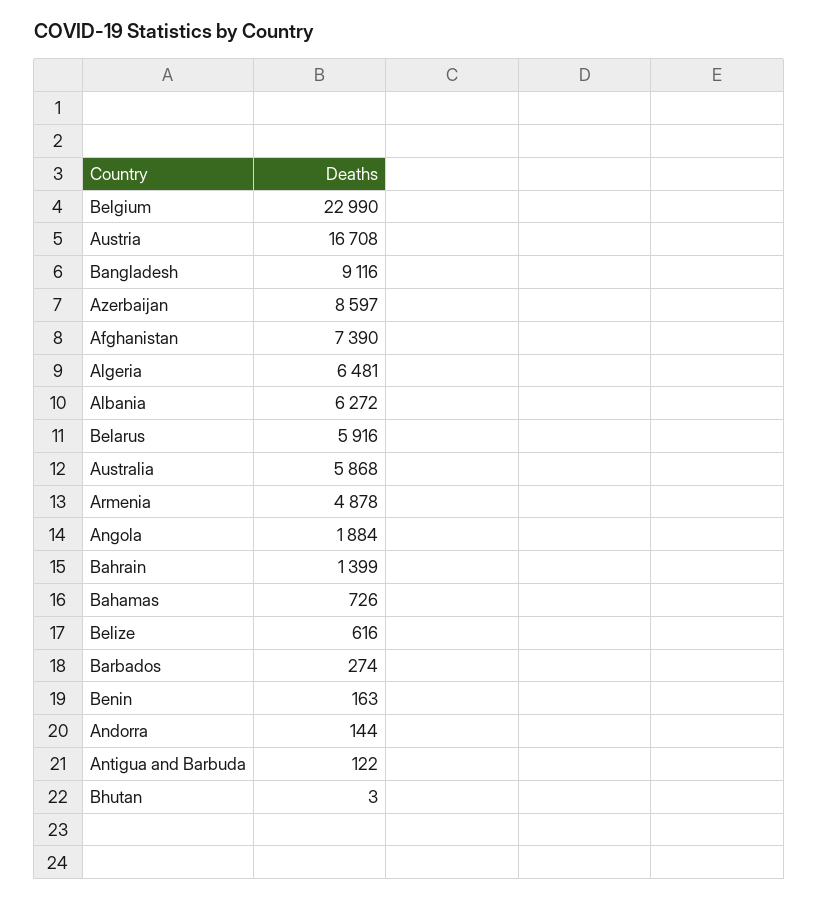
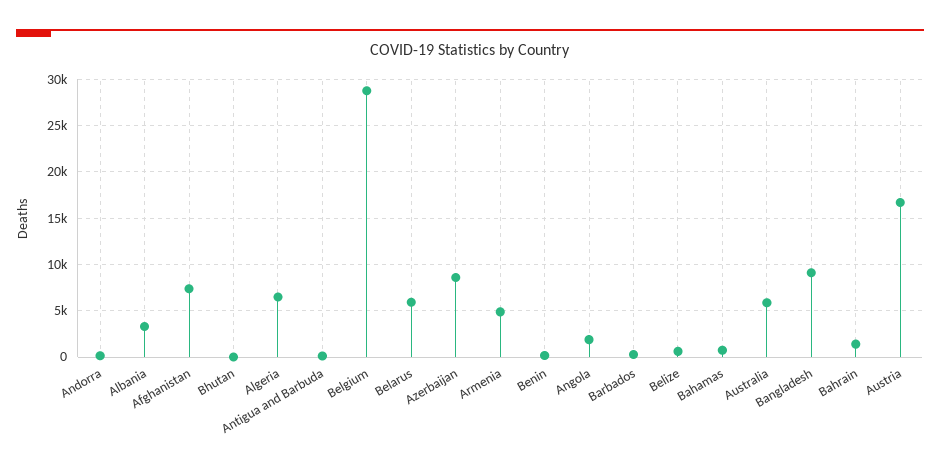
Belgium: 22990 -> 29000
Albania: 6272 -> 3000

